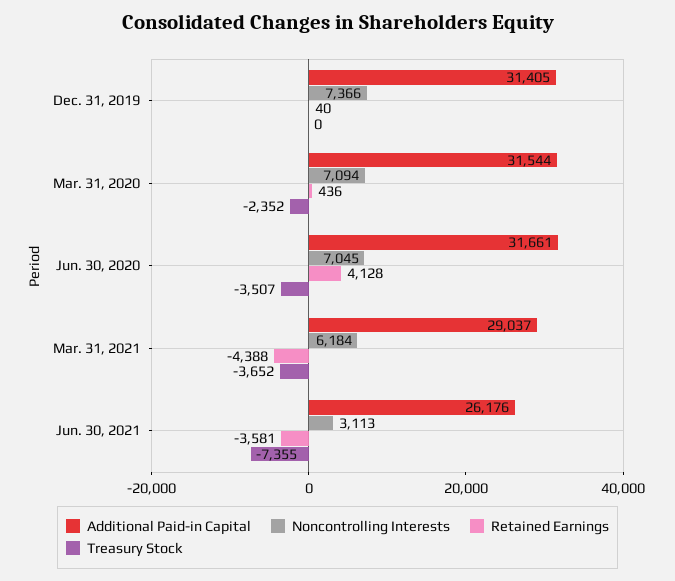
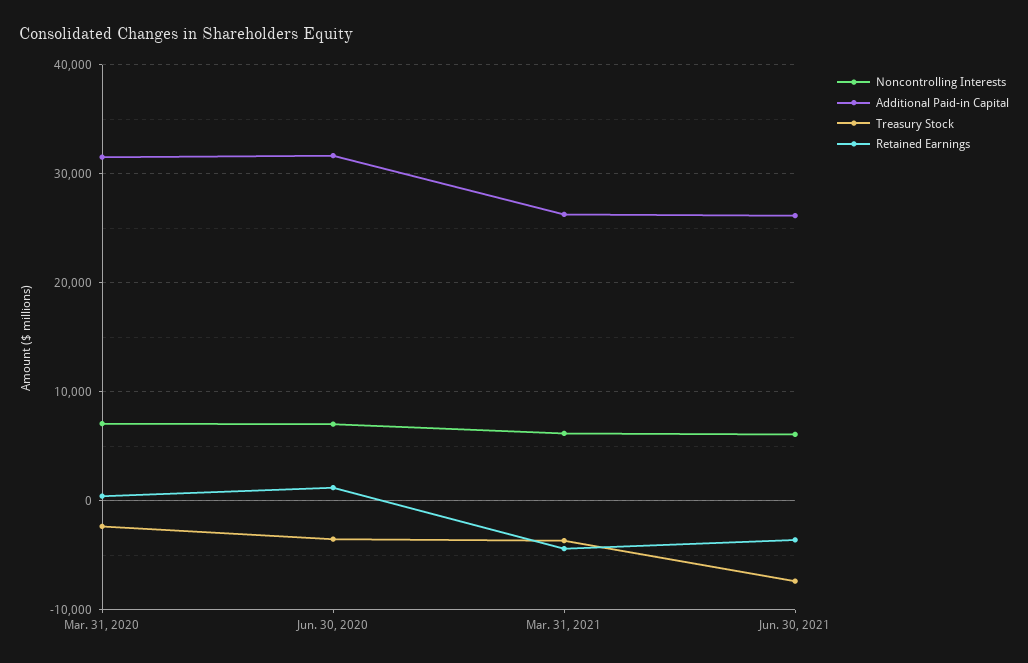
Additional Paid-in Capital, Dec. 31, 2019: 31405 -> none
Noncontrolling Interests, Dec. 31, 2019: 7366 -> none
Retained Earnings, Dec. 31, 2019: 40 -> none
Treasury Stock, Dec. 31, 2019: 0 -> none
Retained Earnings, Jun. 30, 2020: 4128 -> 1000
Additional Paid-in Capital, Mar. 31, 2021: 29037 -> 26000
Noncontrolling Interests, Jun. 30, 2021: 3113 -> 6000

